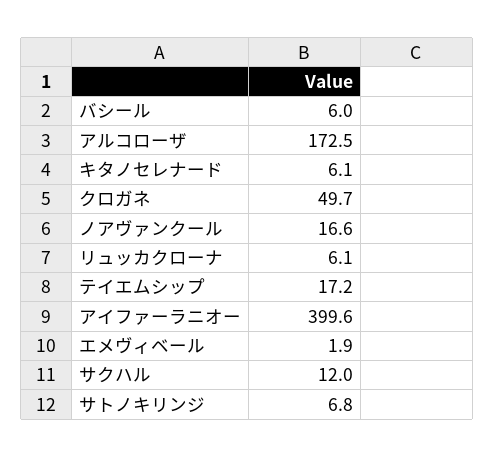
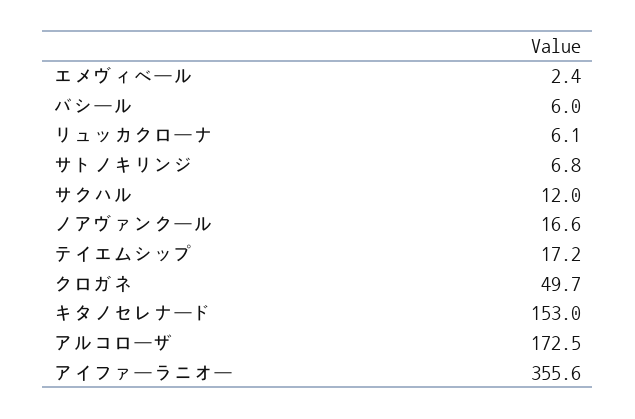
キタノセレナード: 6.1 -> 153
アイファーラニオー: 399.6 -> 355.6
エメヴィベール: 1.9 -> 2.4

